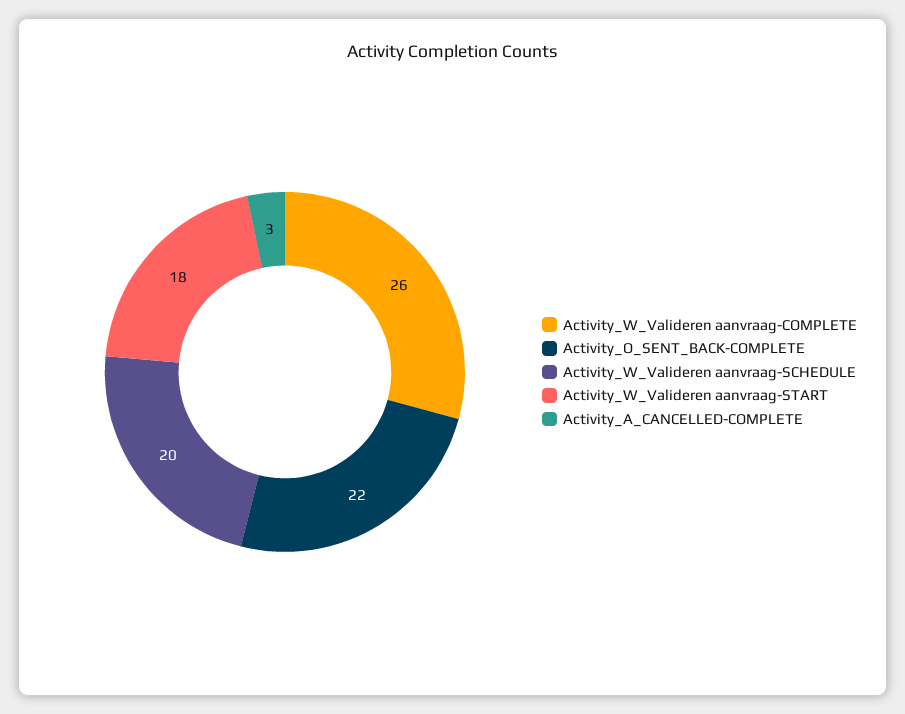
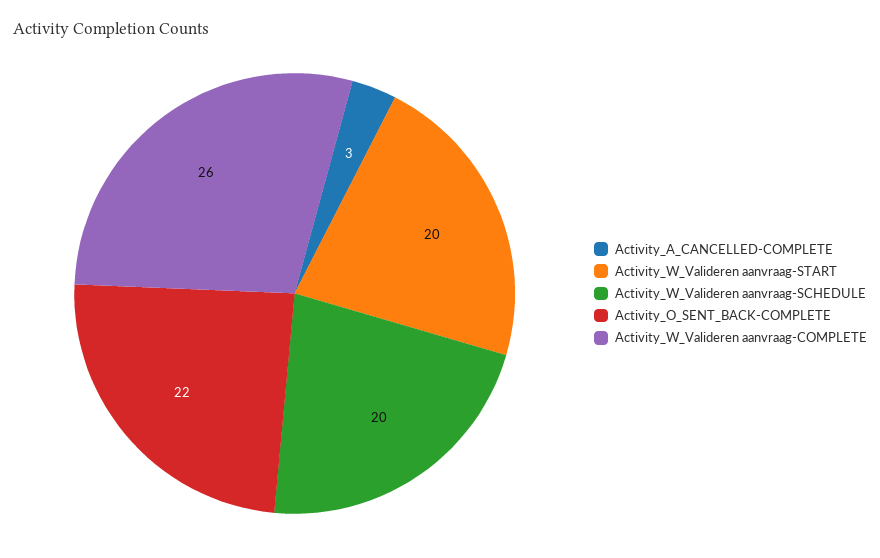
Activity_W_Valideren aanvraag-START: 18 -> 20

